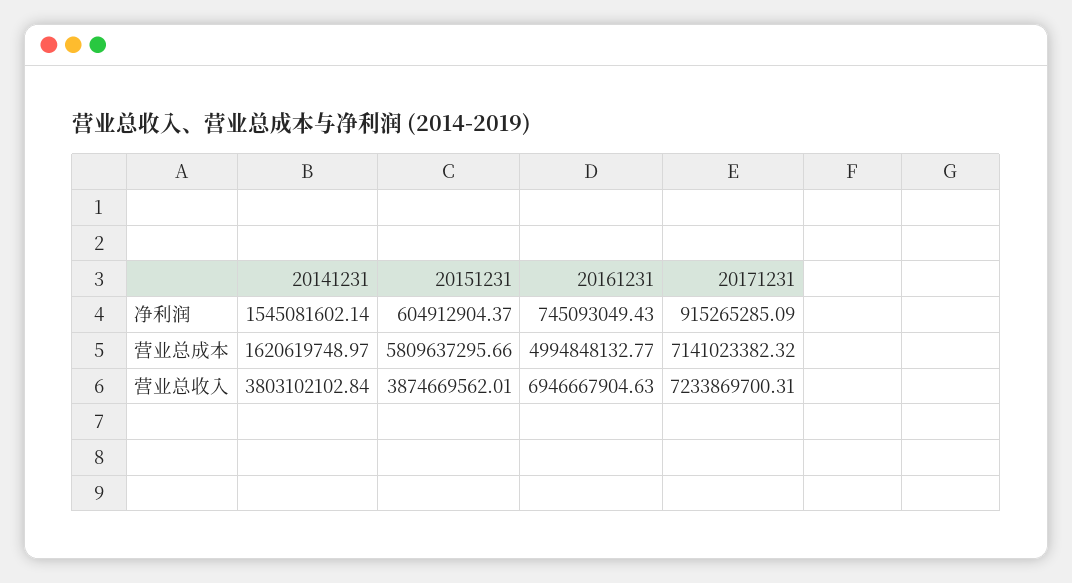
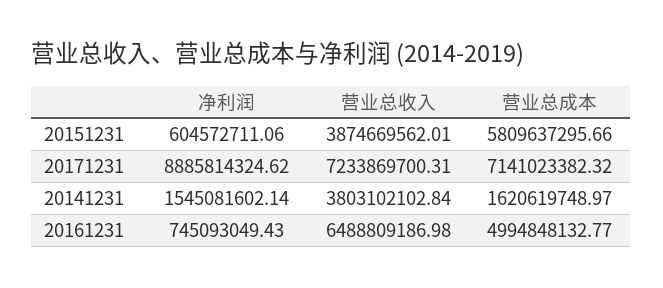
20151231, 净利润: 604912904.37 -> 604572711.06
20171231, 净利润: 915265285.09 -> 8885814324.62
20161231, 营业总收入: 6946667904.63 -> 6488809186.98

